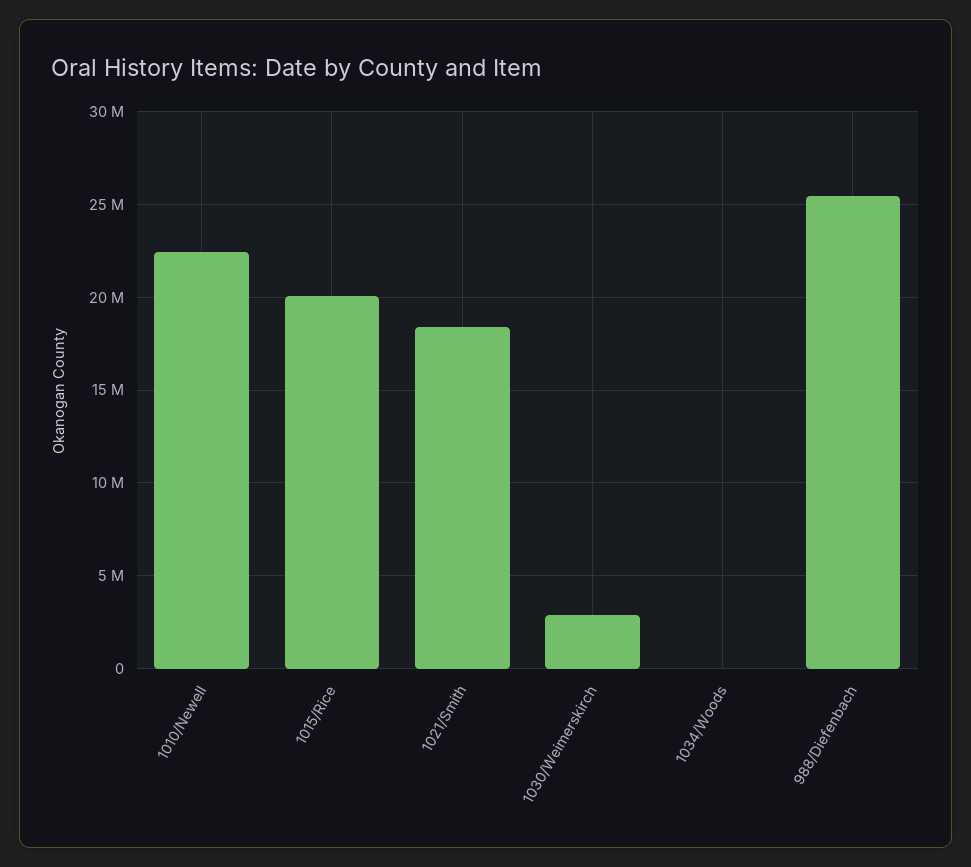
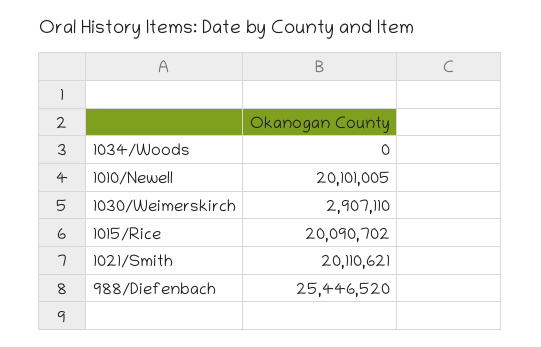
1010/Newell: 22500000 -> 20101005
1021/Smith: 18500000 -> 20110621

